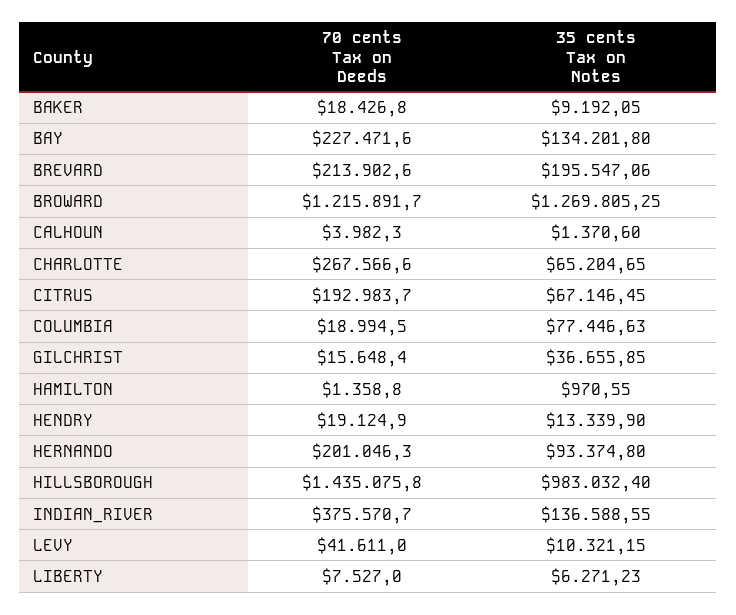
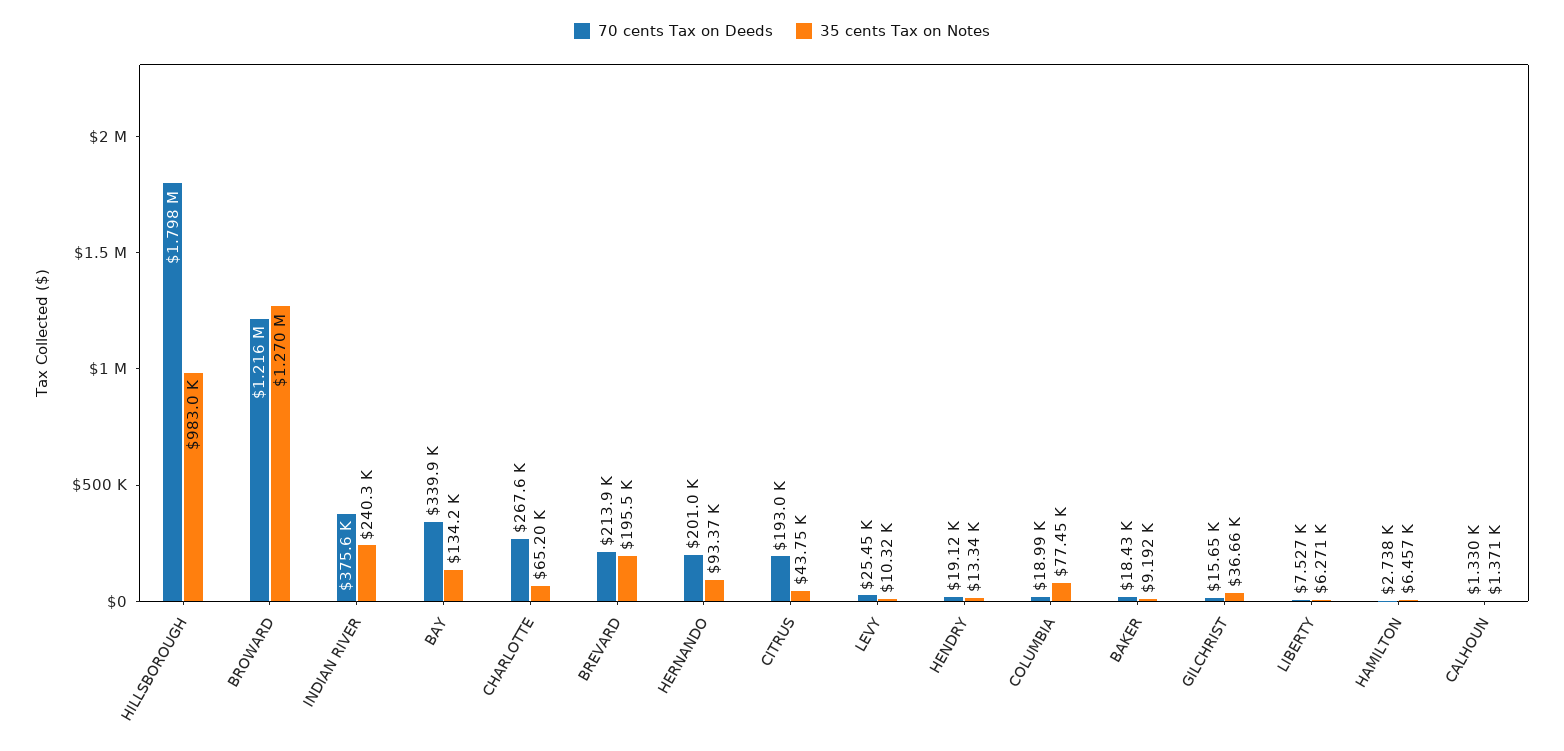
70 cents Tax on Deeds, BAY: 227471.6 -> 339900
70 cents Tax on Deeds, CALHOUN: 3982.3 -> 1330
35 cents Tax on Notes, CITRUS: 67146.45 -> 43750
70 cents Tax on Deeds, HAMILTON: 1358.8 -> 2738
35 cents Tax on Notes, HAMILTON: 970.55 -> 6457
70 cents Tax on Deeds, HILLSBOROUGH: 1435075.8 -> 1798000
35 cents Tax on Notes, INDIAN_RIVER: 136588.55 -> 240300
70 cents Tax on Deeds, LEVY: 41611 -> 25450

